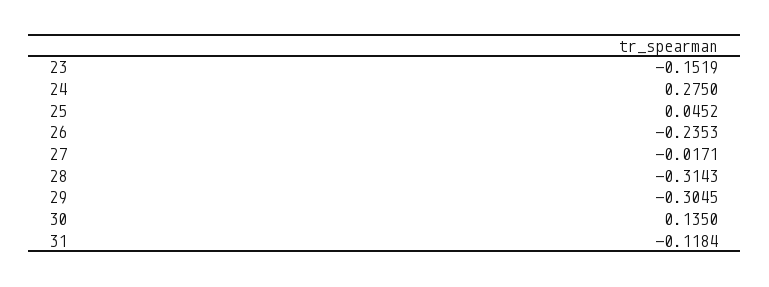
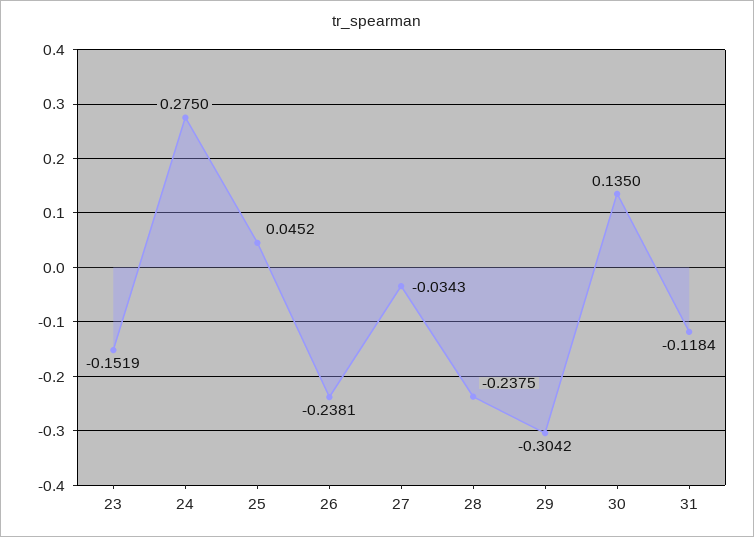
26: -0.2353 -> -0.2381
27: -0.0171 -> -0.0343
28: -0.3143 -> -0.2375
29: -0.3045 -> -0.3042

